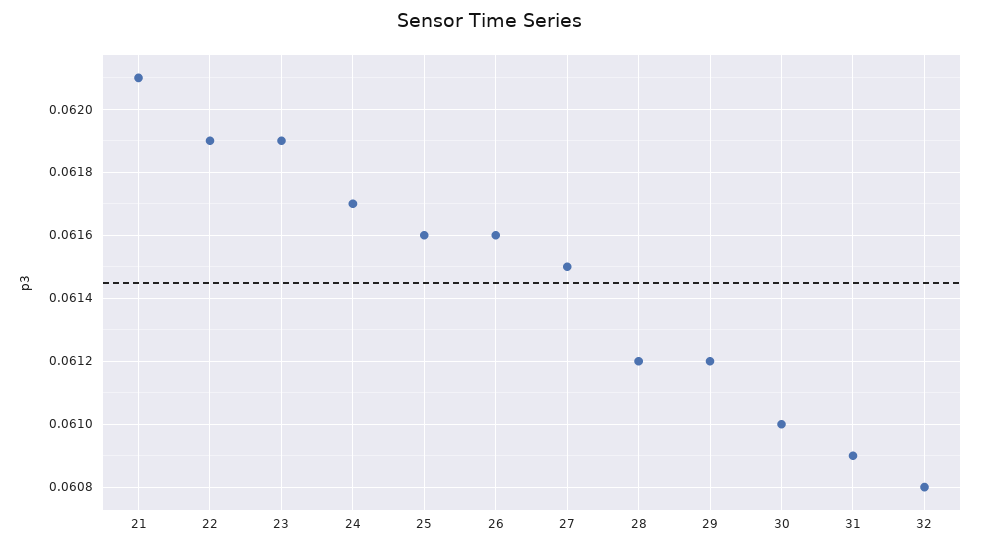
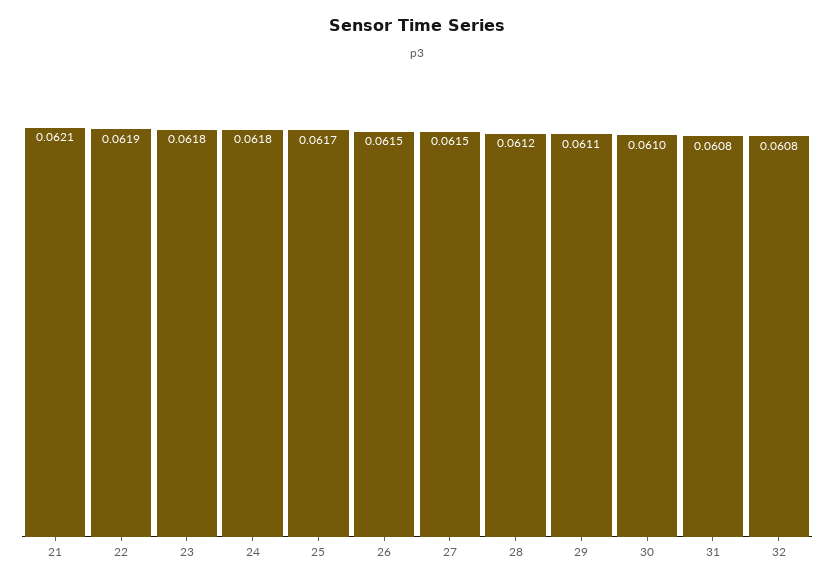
23: 0.0619 -> 0.0618
24: 0.0617 -> 0.0618
25: 0.0616 -> 0.0617
26: 0.0616 -> 0.0615
29: 0.0612 -> 0.0611
31: 0.0609 -> 0.0608

